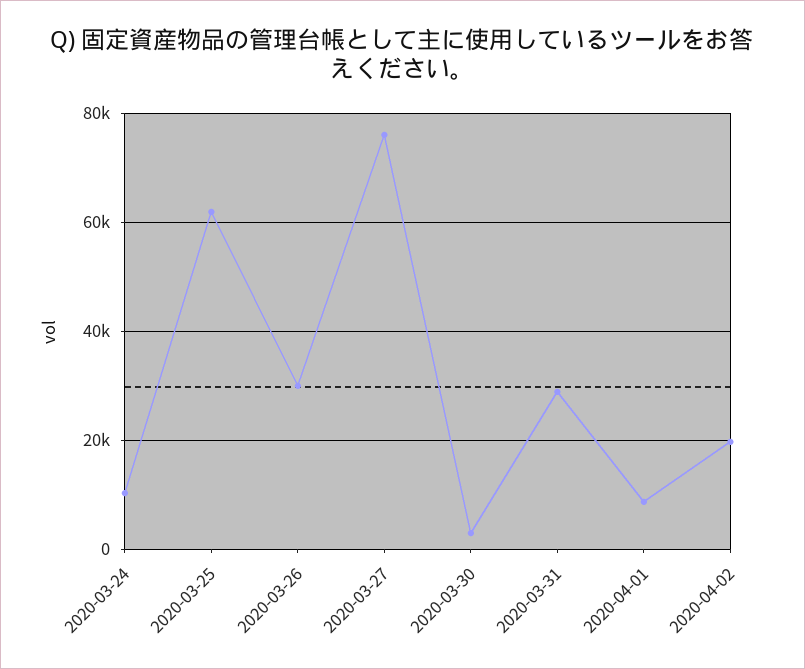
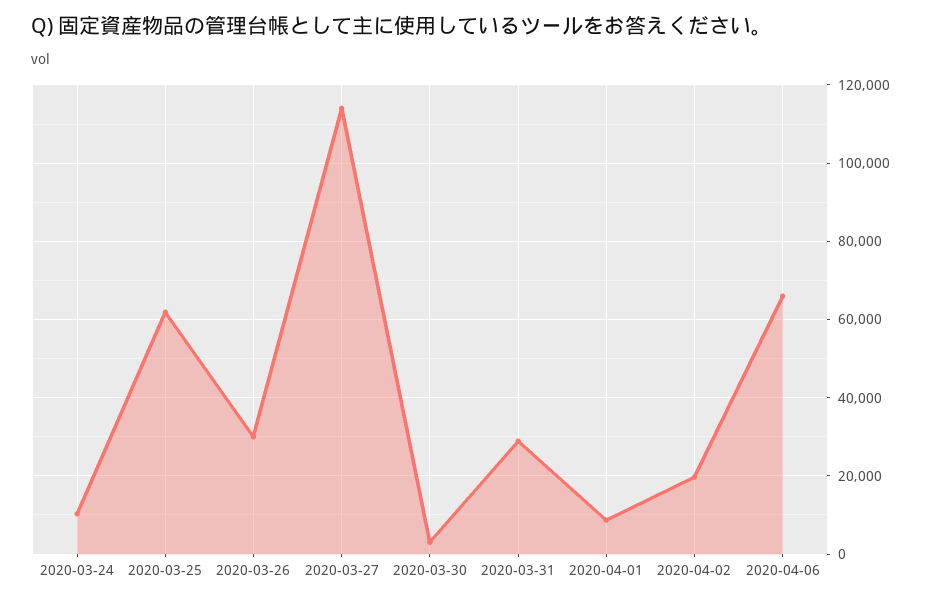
2020-03-27: 76000 -> 114000
2020-04-06: none -> 66000

